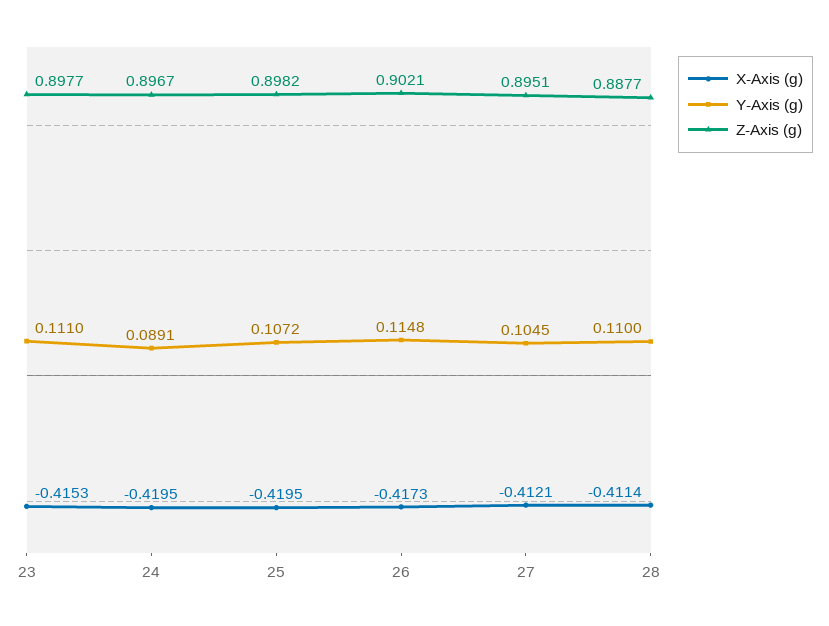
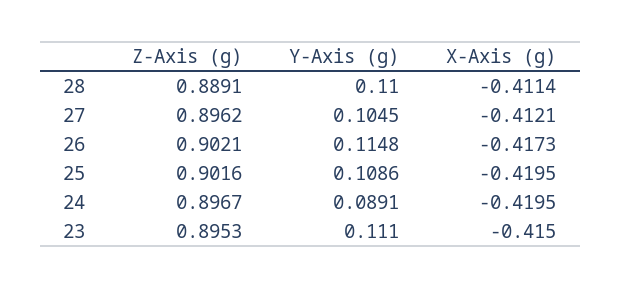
X-Axis (g), 23: -0.4153 -> -0.415
Z-Axis (g), 23: 0.8977 -> 0.8953
Y-Axis (g), 25: 0.1072 -> 0.1086
Z-Axis (g), 25: 0.8982 -> 0.9016
Z-Axis (g), 27: 0.8951 -> 0.8962
Z-Axis (g), 28: 0.8877 -> 0.8891

